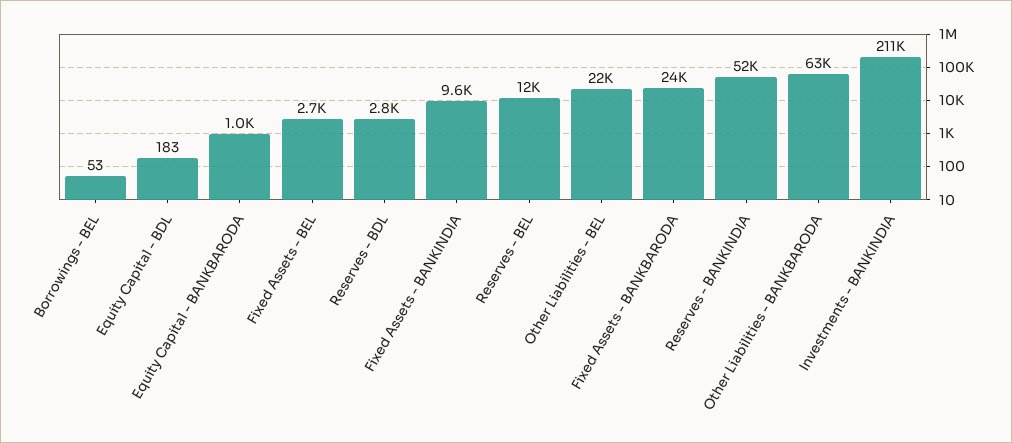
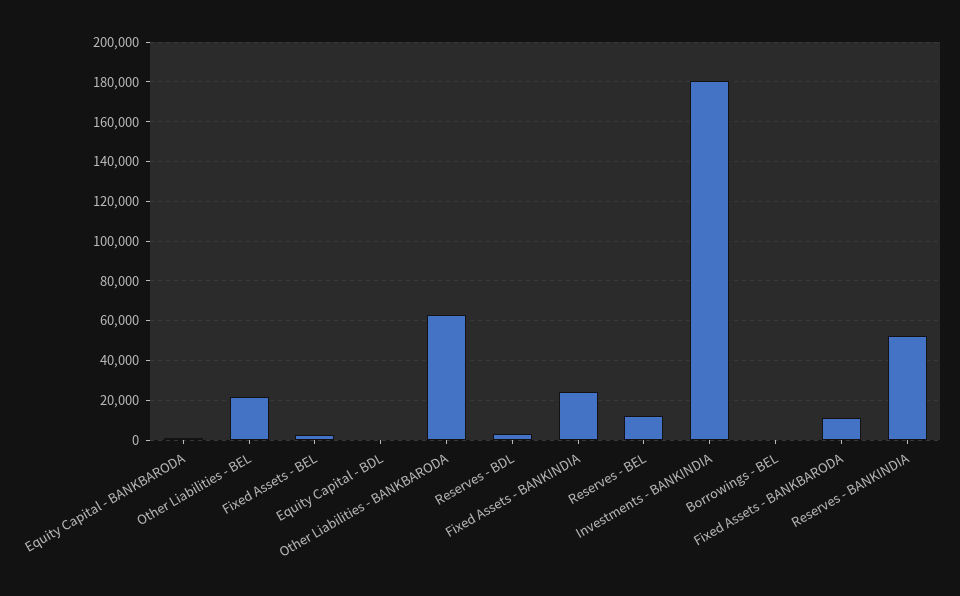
Fixed Assets - BANKINDIA: 9600 -> 25000
Fixed Assets - BANKBARODA: 24000 -> 10000
Investments - BANKINDIA: 211000 -> 180000

